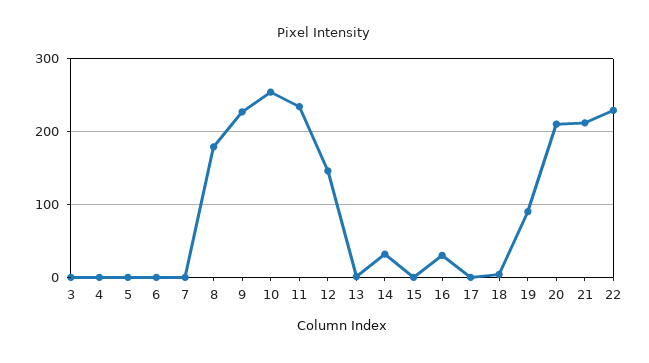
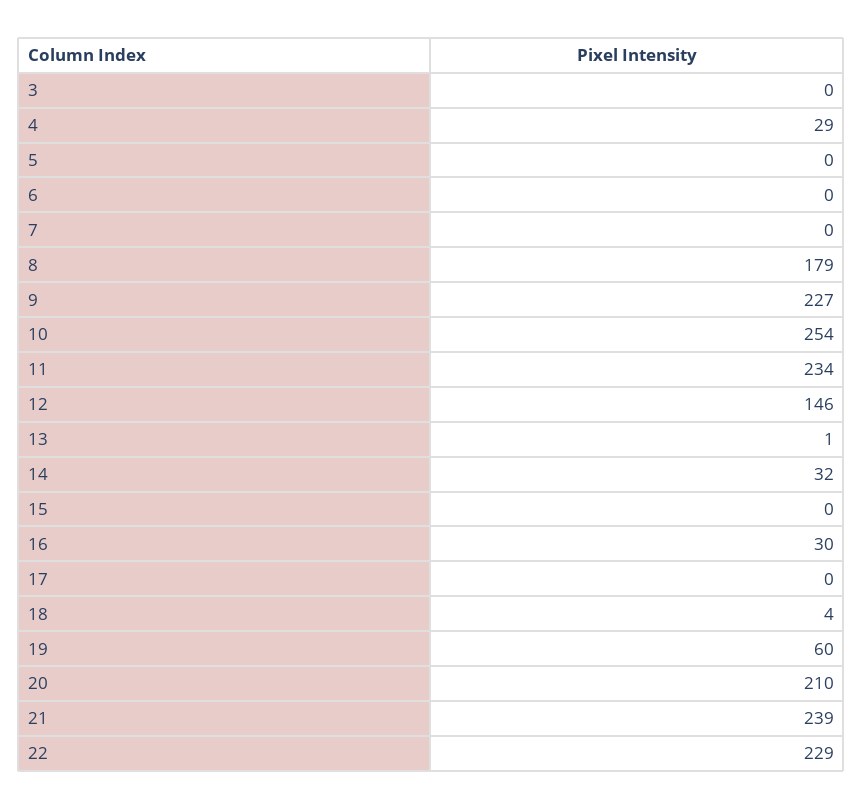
4: 0 -> 29
19: 90 -> 60
21: 210 -> 239

